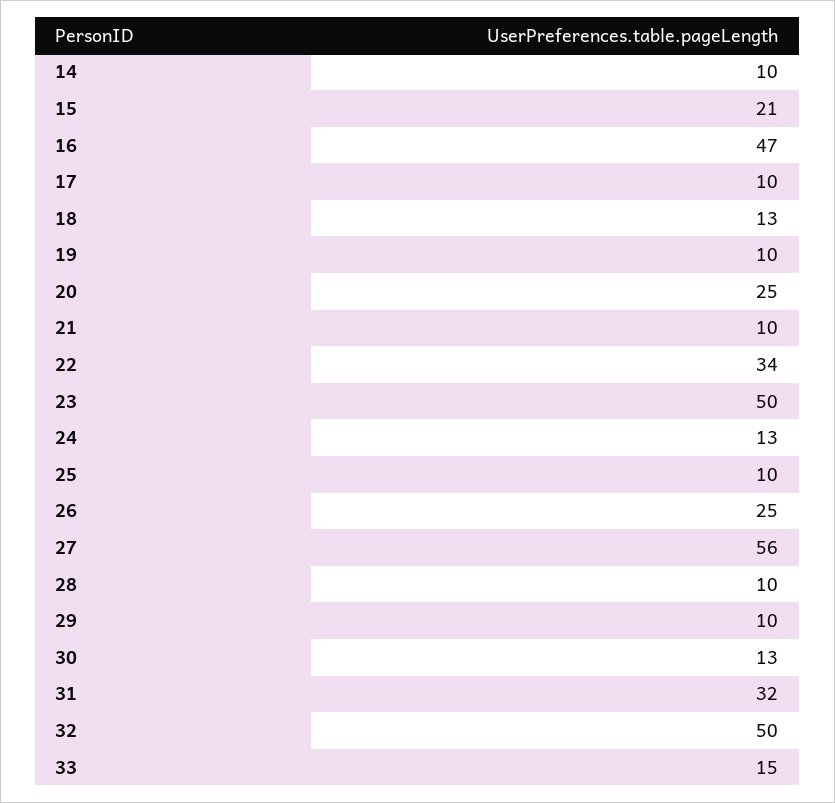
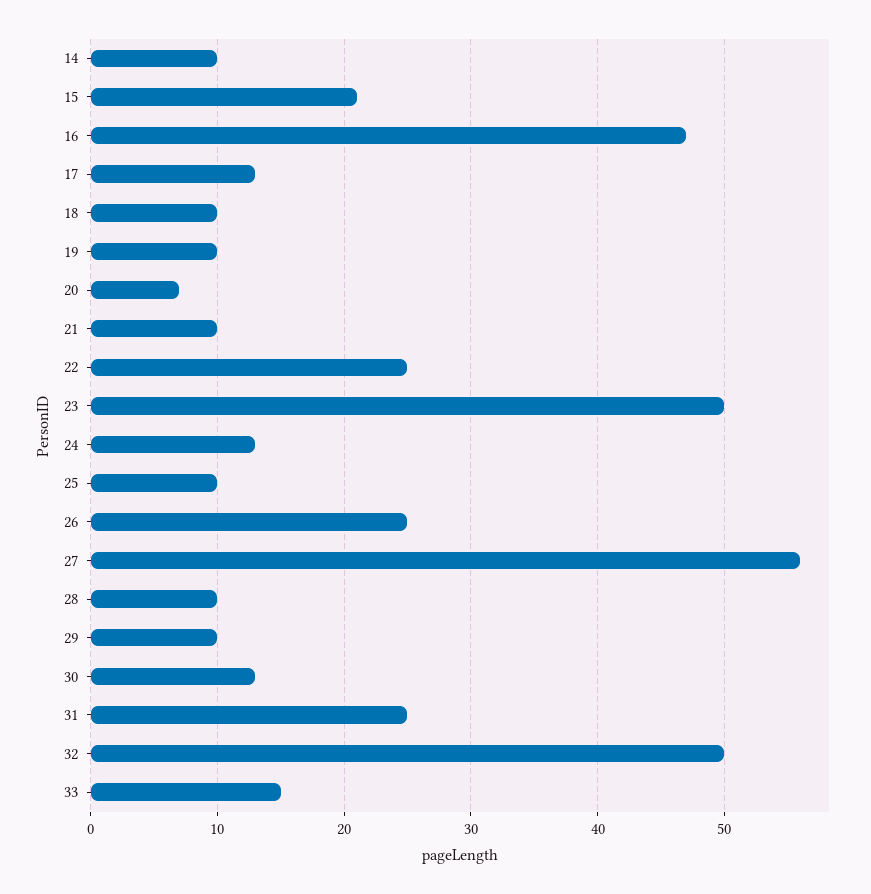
17: 10 -> 13
18: 13 -> 10
20: 25 -> 7
22: 34 -> 25
31: 32 -> 25

